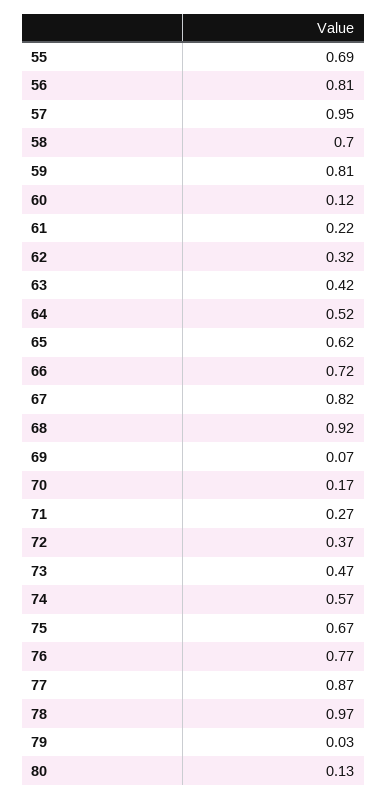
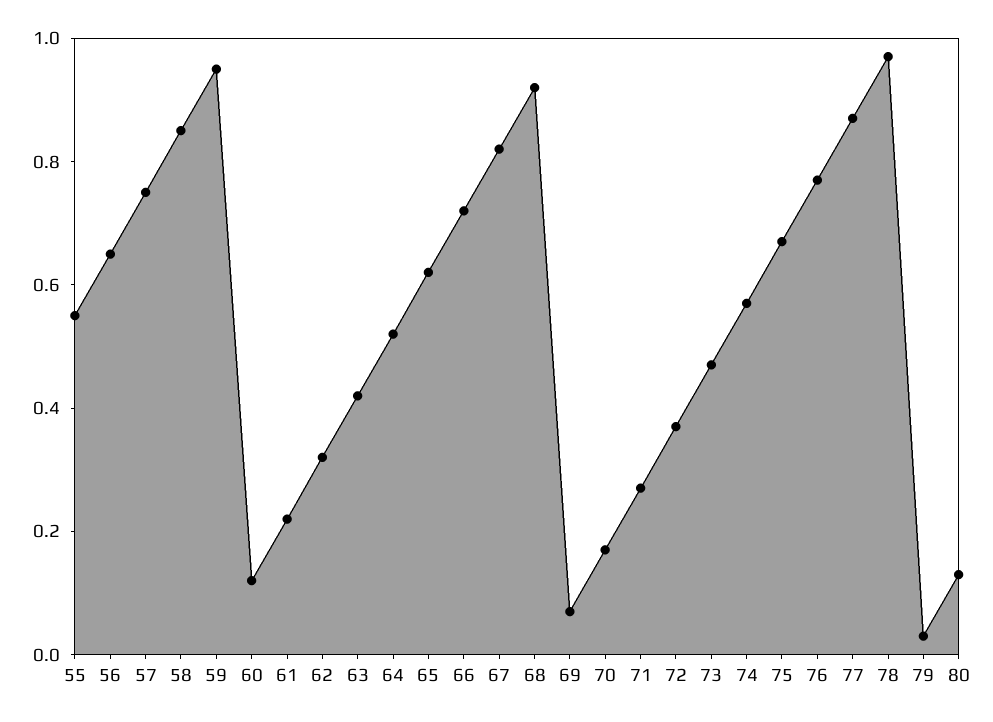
55: 0.69 -> 0.55
56: 0.81 -> 0.65
57: 0.95 -> 0.75
58: 0.7 -> 0.85
59: 0.81 -> 0.95

